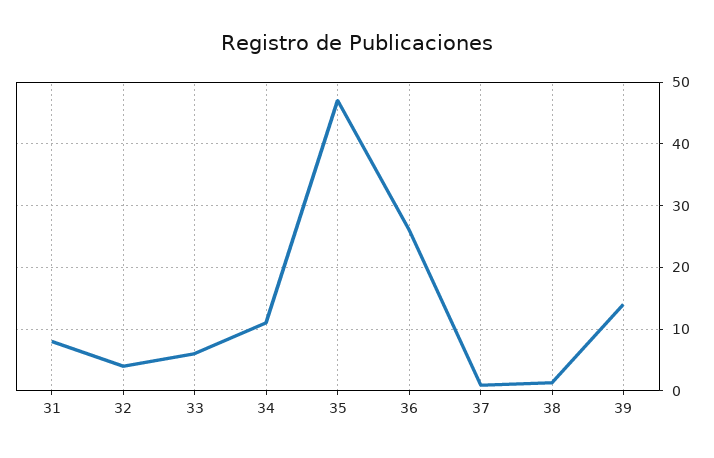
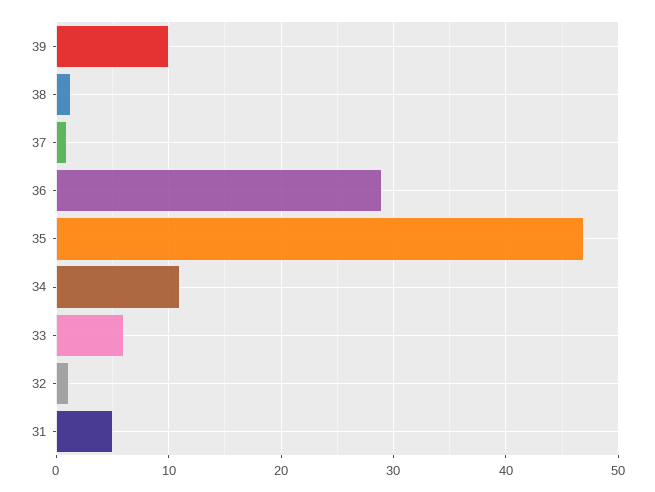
31: 8 -> 5
32: 4 -> 1
36: 26 -> 29
39: 14 -> 10

